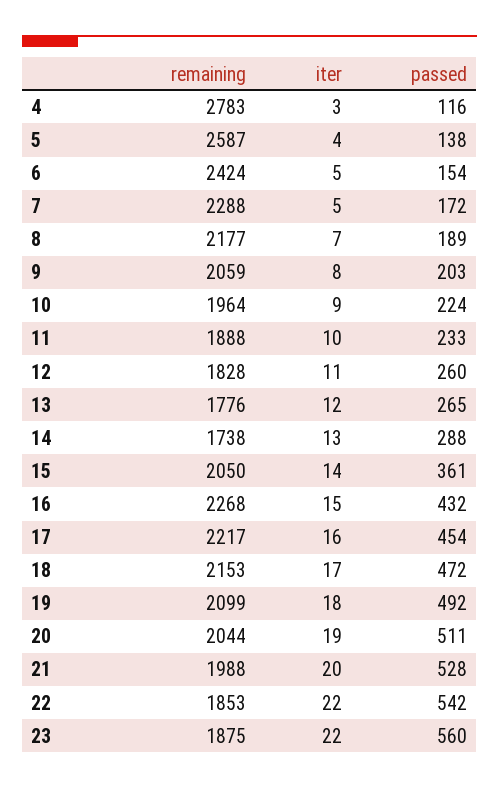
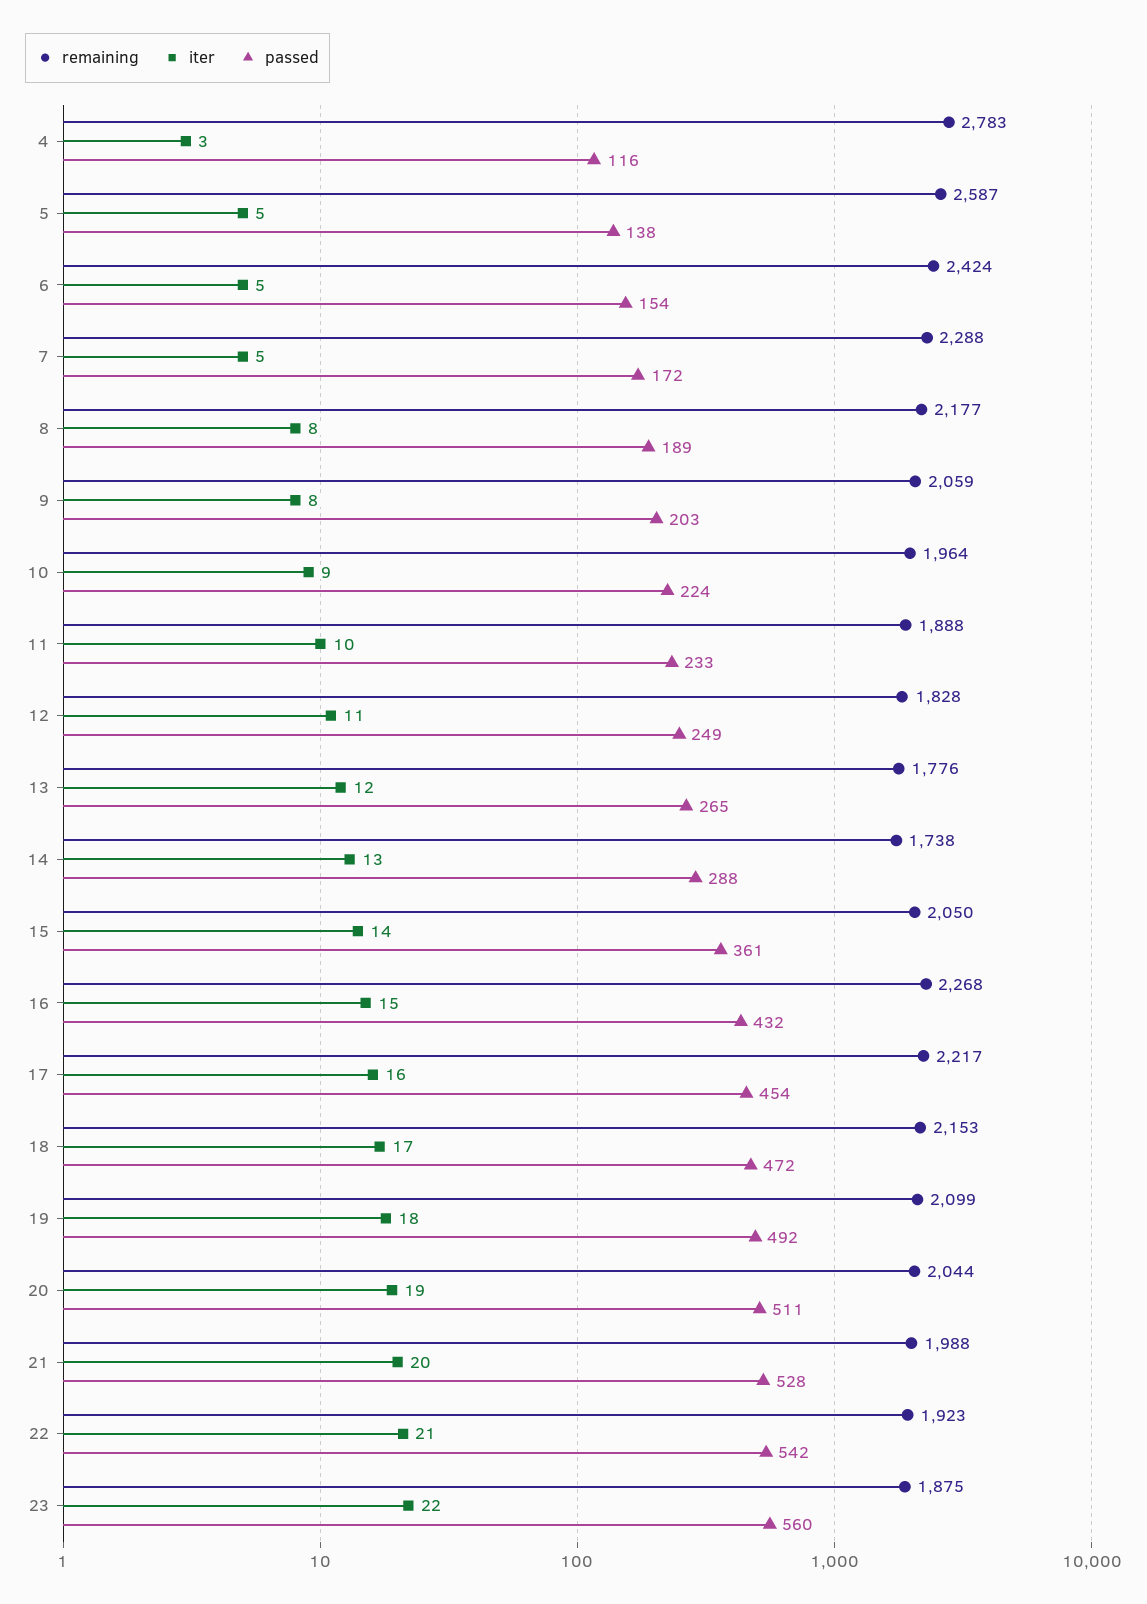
iter, 5: 4 -> 5
iter, 8: 7 -> 8
passed, 12: 260 -> 249
remaining, 22: 1853 -> 1923
iter, 22: 22 -> 21

